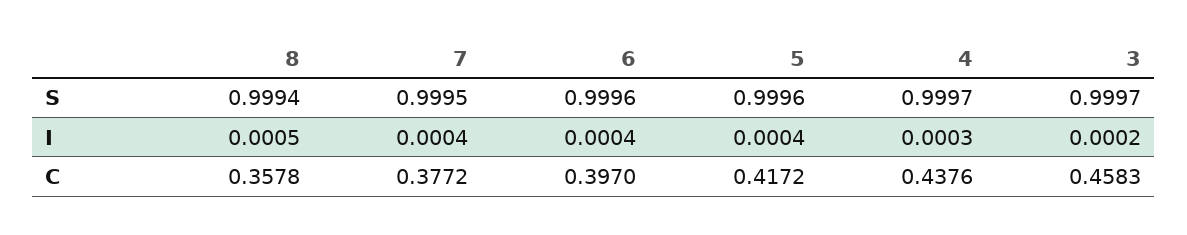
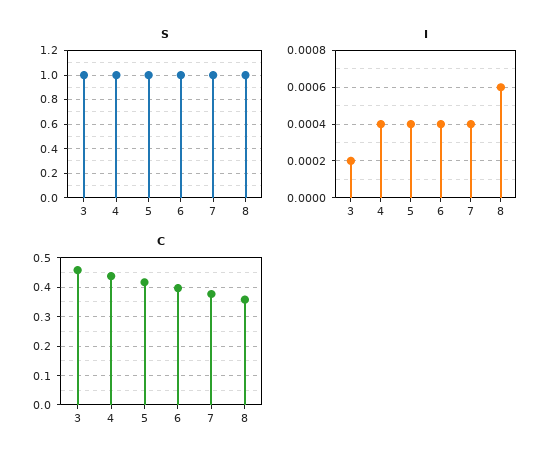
I, 8: 0.0005 -> 0.0006
I, 4: 0.0003 -> 0.0004

